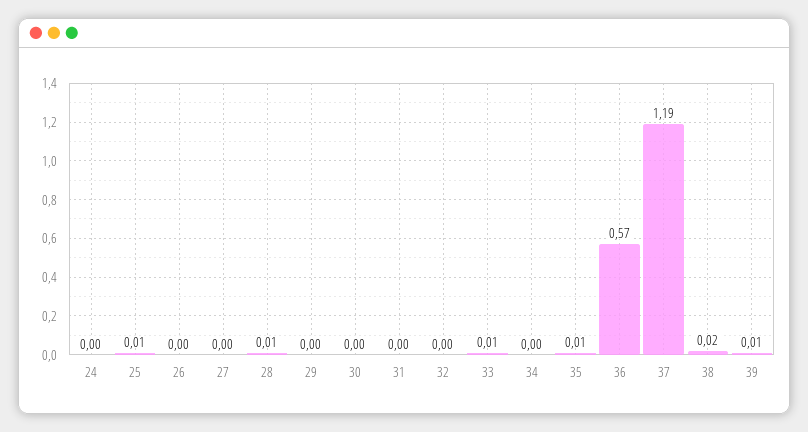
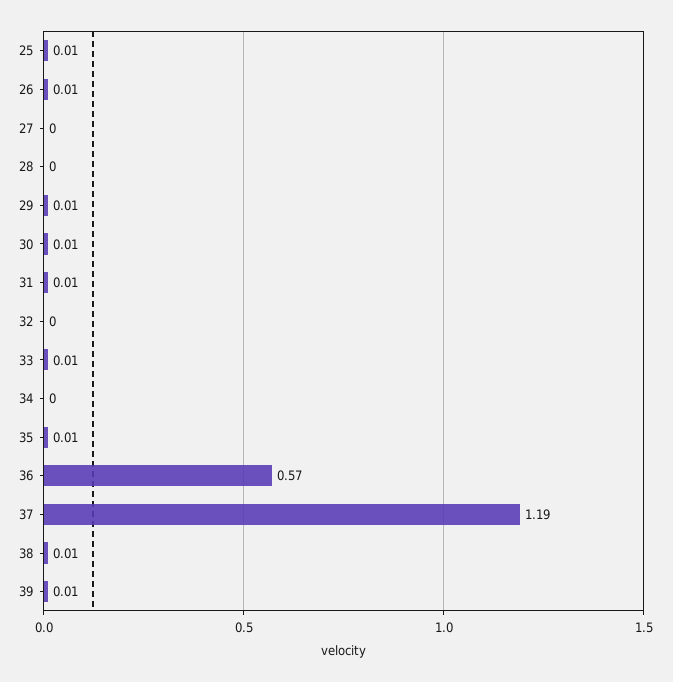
24: 0 -> none
26: 0 -> 0.01
28: 0.01 -> 0
29: 0 -> 0.01
30: 0 -> 0.01
31: 0 -> 0.01
38: 0.02 -> 0.01

